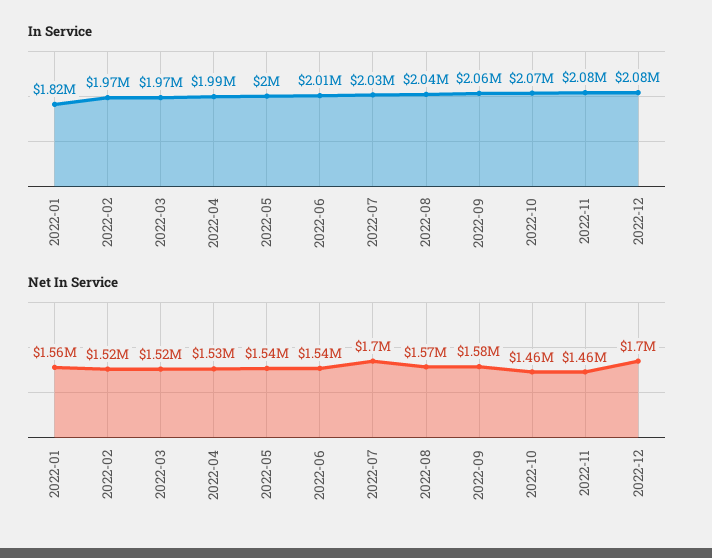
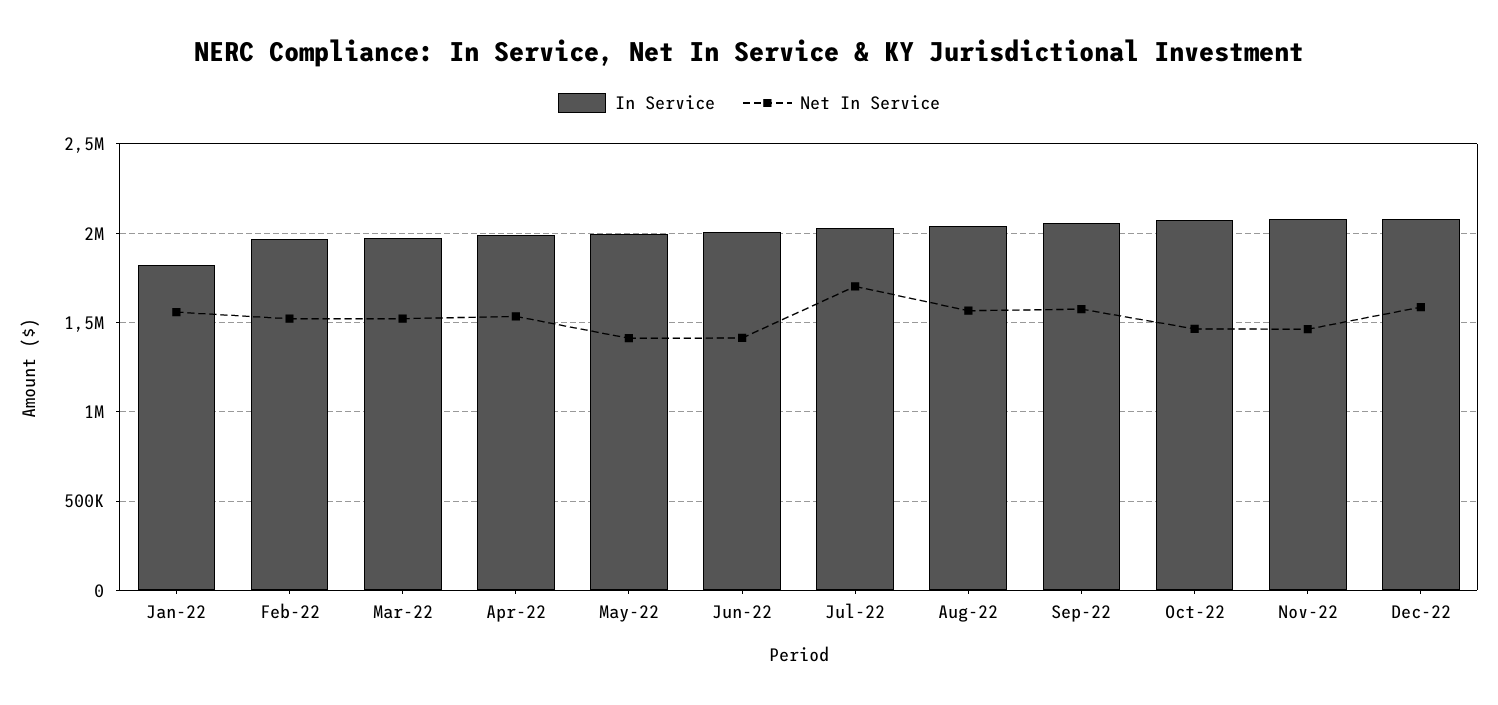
Net In Service, 2022-05: 1540000 -> 1400000
Net In Service, 2022-06: 1540000 -> 1400000
Net In Service, 2022-12: 1700000 -> 1600000

